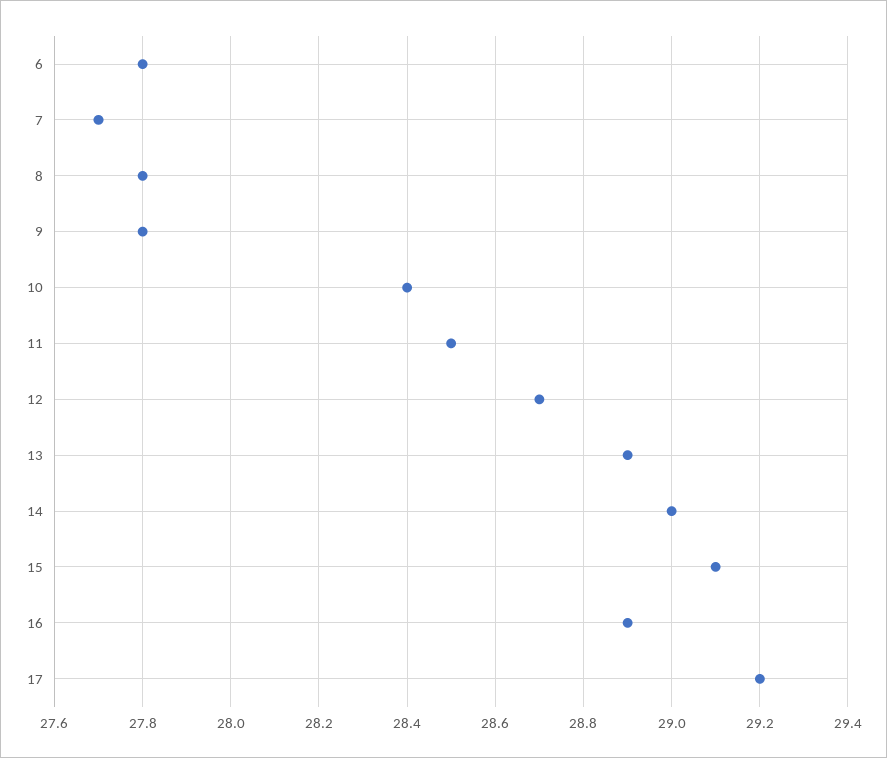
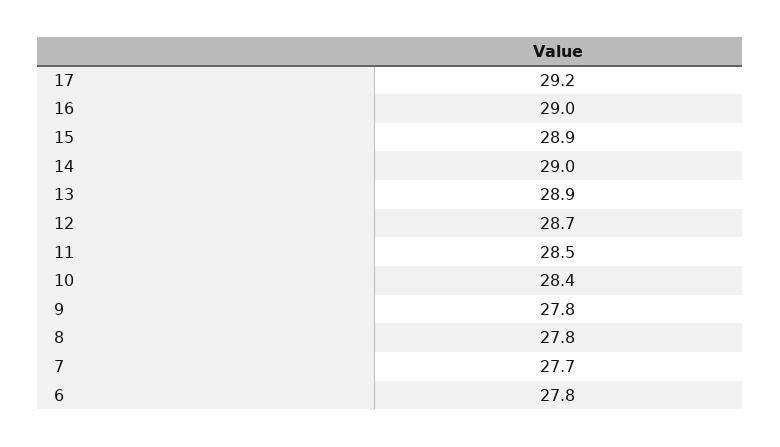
15: 29.1 -> 28.9
16: 28.9 -> 29

